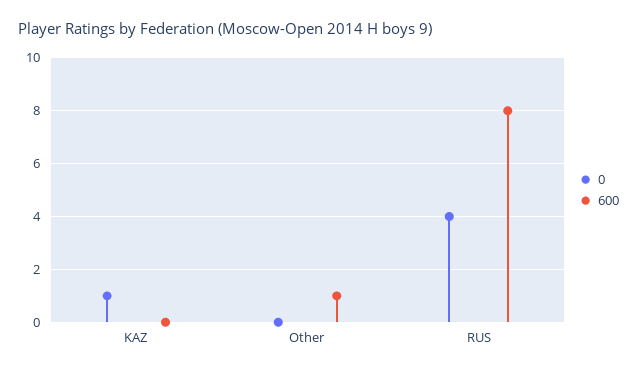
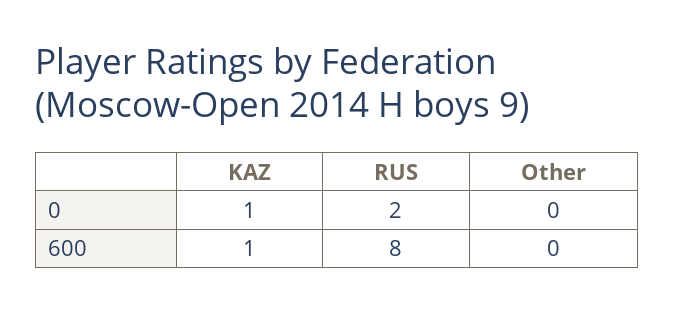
600, KAZ: 0 -> 1
600, Other: 1 -> 0
0, RUS: 4 -> 2

